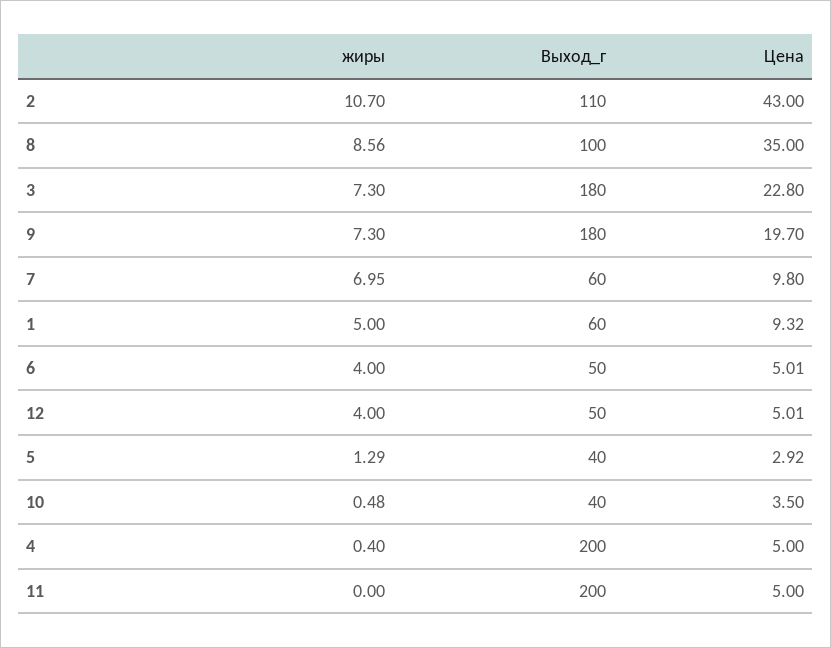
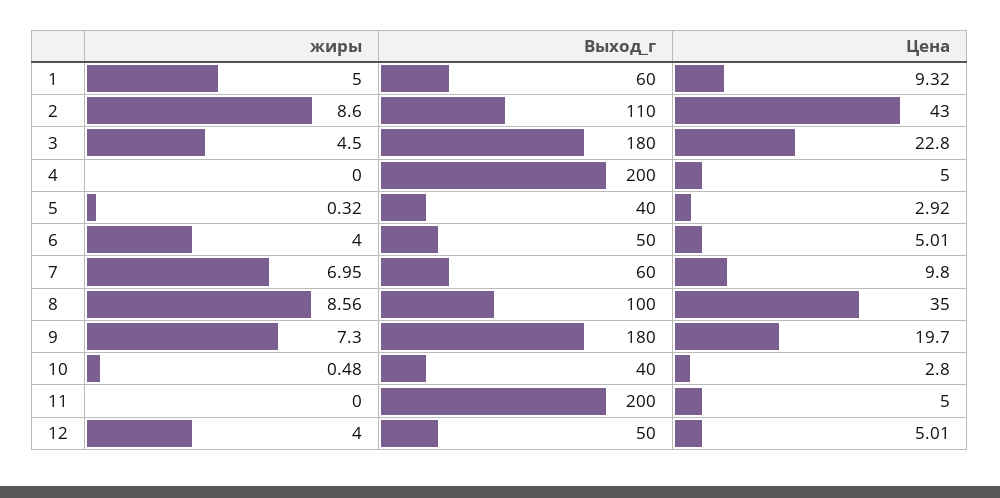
жиры, 2: 10.7 -> 8.6
жиры, 3: 7.3 -> 4.5
жиры, 5: 1.29 -> 0.32
Цена, 10: 3.5 -> 2.8
жиры, 4: 0.4 -> 0

